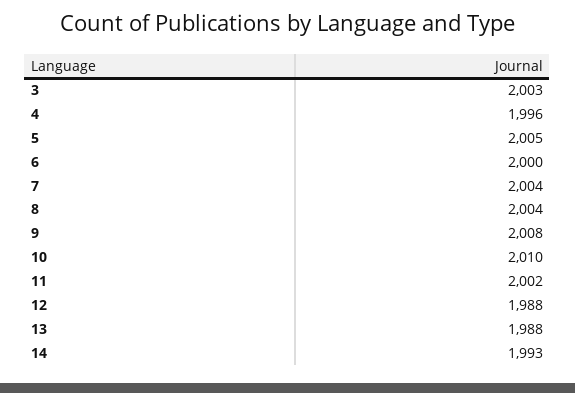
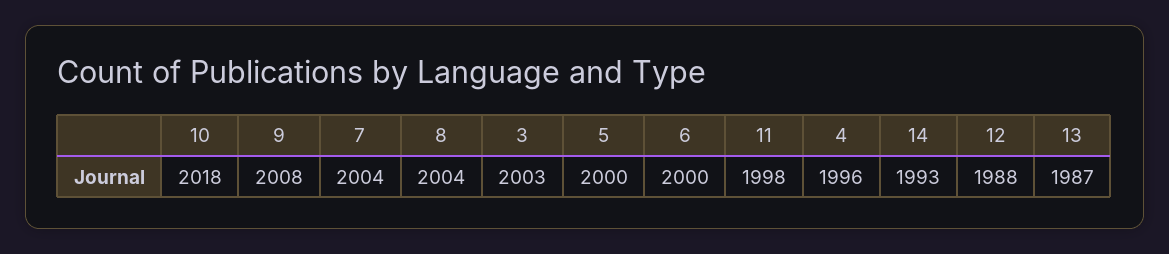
5: 2005 -> 2000
10: 2010 -> 2018
11: 2002 -> 1998
13: 1988 -> 1987

